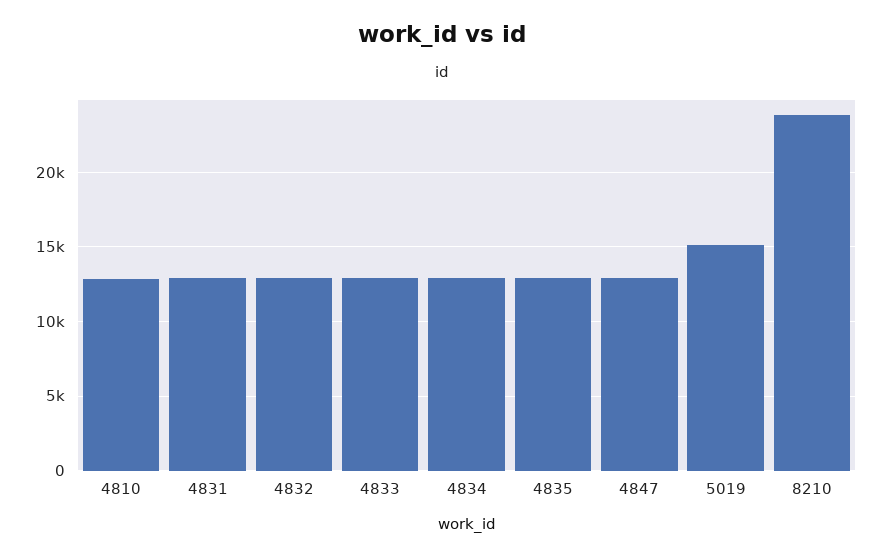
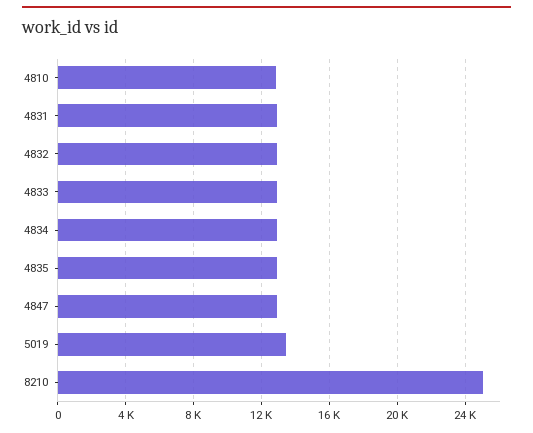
5019: 15000 -> 13500
8210: 24000 -> 25000

